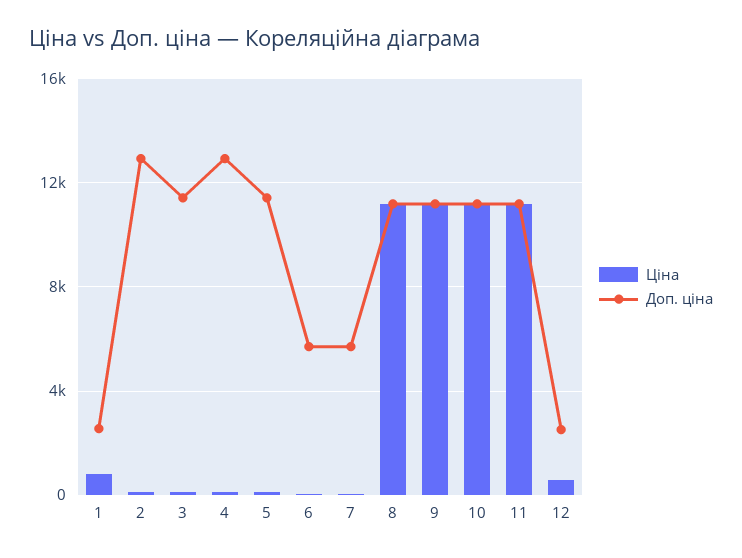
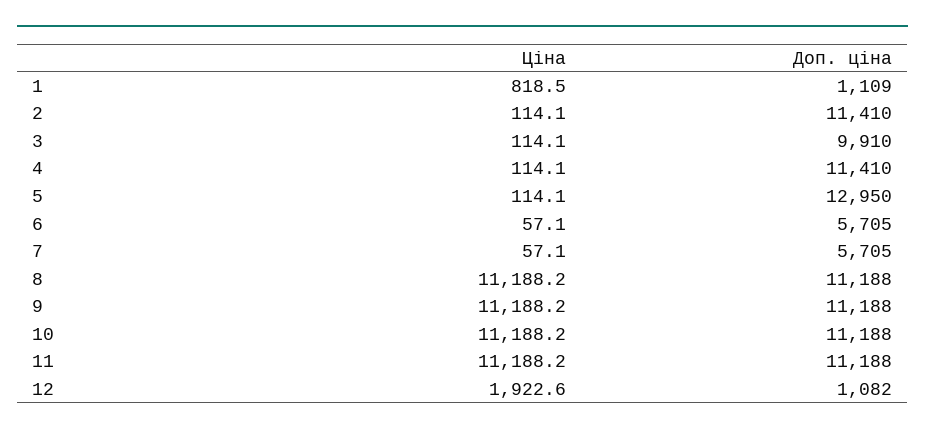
Доп. ціна, 1: 2500 -> 1109
Доп. ціна, 2: 13000 -> 11410
Доп. ціна, 3: 11500 -> 9910
Доп. ціна, 4: 13000 -> 11410
Доп. ціна, 5: 11500 -> 12950
Ціна, 12: 500 -> 1922.6
Доп. ціна, 12: 2500 -> 1082

